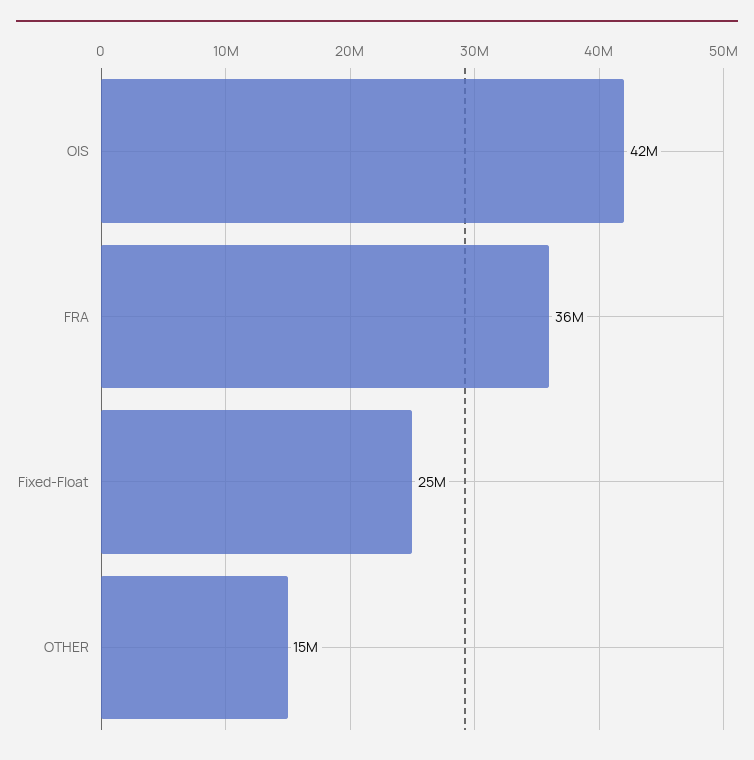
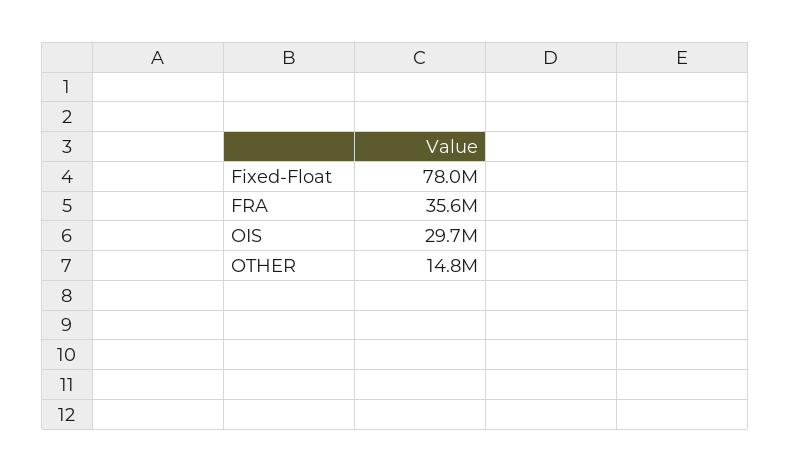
OIS: 42000000 -> 29700000
Fixed-Float: 25000000 -> 78000000

